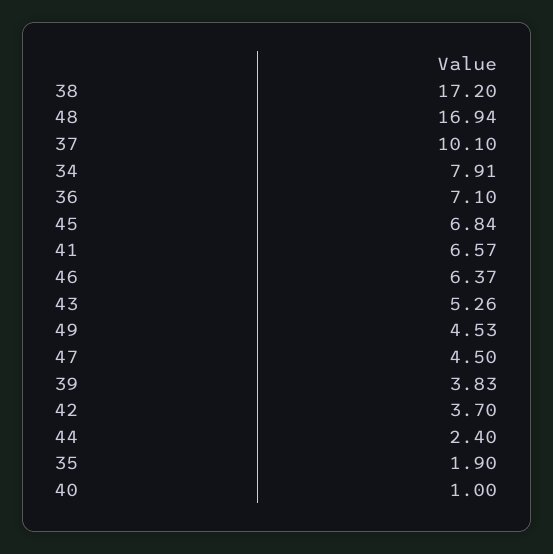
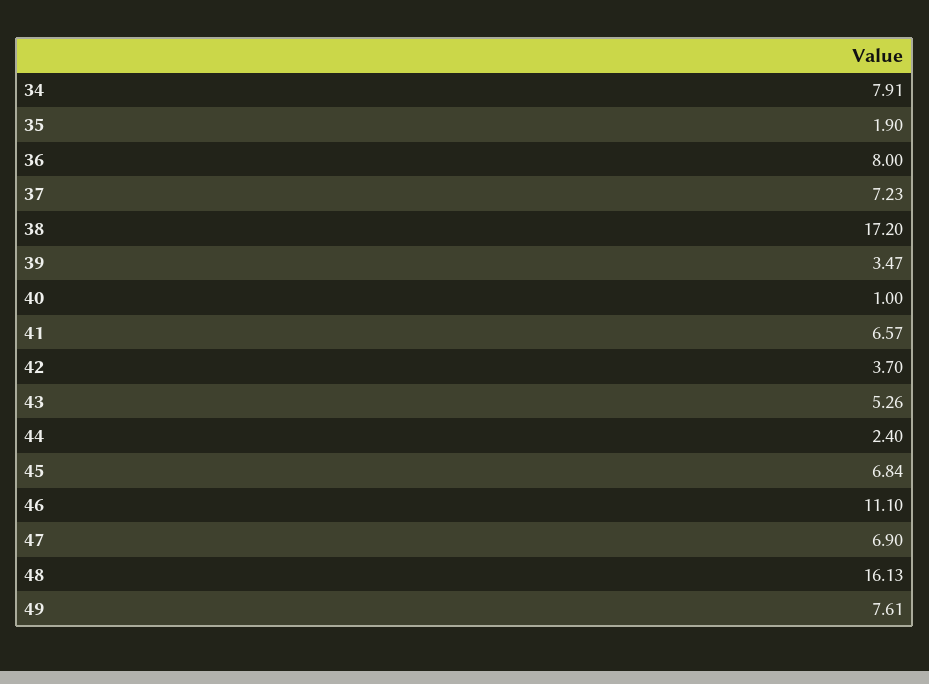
48: 16.94 -> 16.13
37: 10.1 -> 7.23
36: 7.1 -> 8
46: 6.37 -> 11.1
49: 4.53 -> 7.61
47: 4.5 -> 6.9
39: 3.83 -> 3.47

